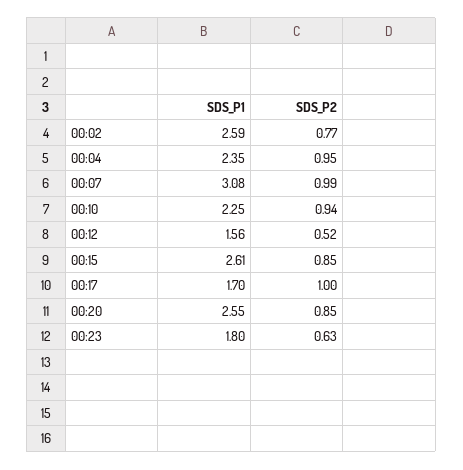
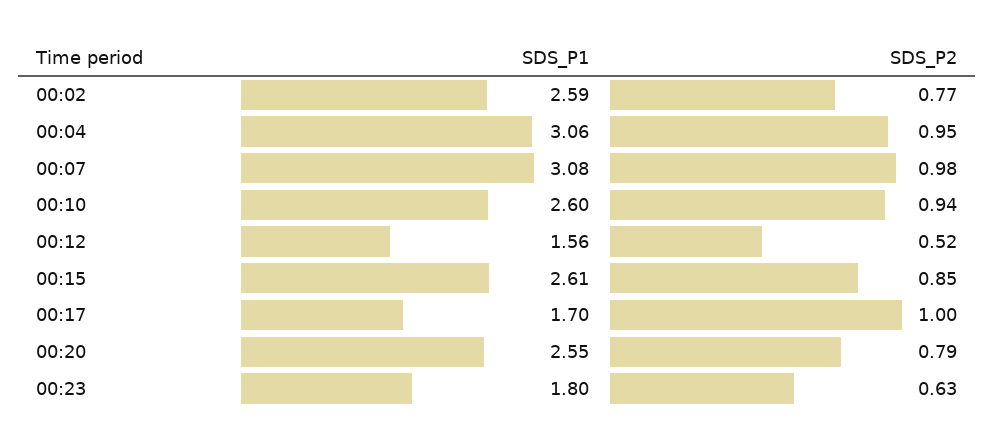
SDS_P1, 00:04: 2.35 -> 3.06
SDS_P2, 00:07: 0.99 -> 0.98
SDS_P1, 00:10: 2.25 -> 2.6
SDS_P2, 00:20: 0.85 -> 0.79

